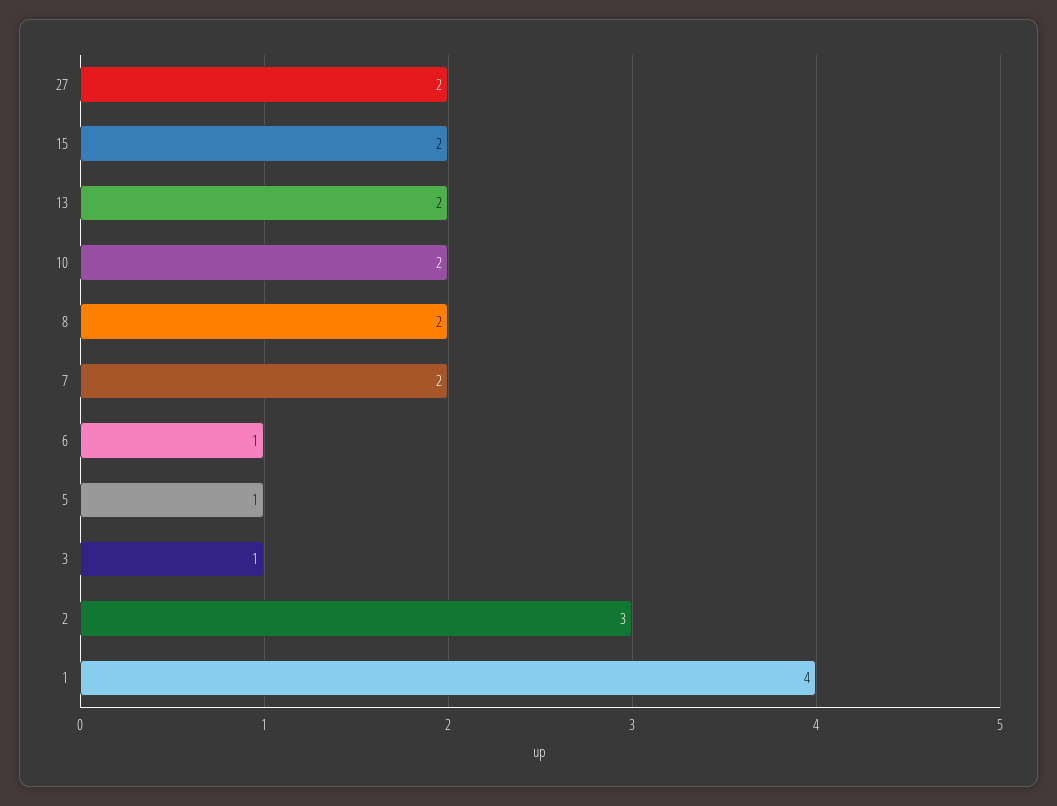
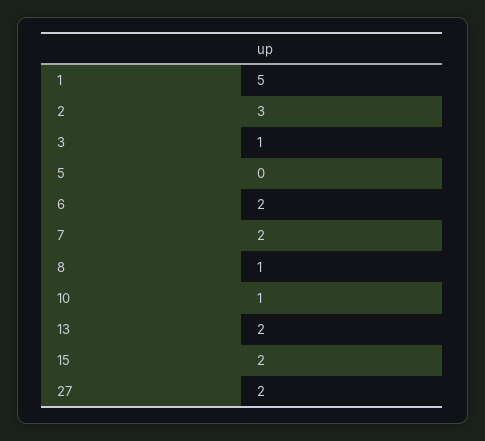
10: 2 -> 1
8: 2 -> 1
6: 1 -> 2
5: 1 -> 0
1: 4 -> 5

